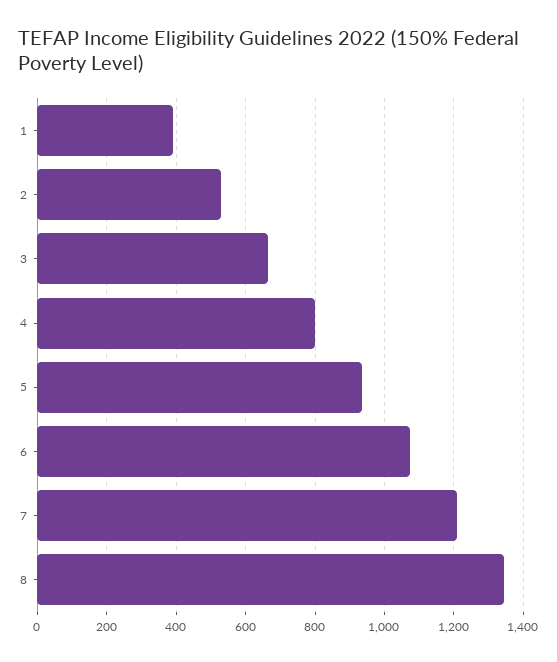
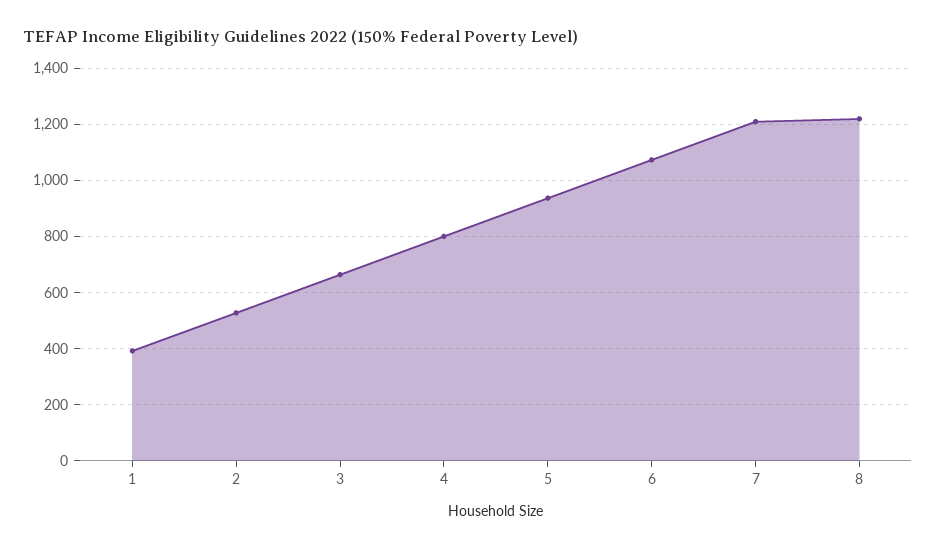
8: 1340 -> 1225

